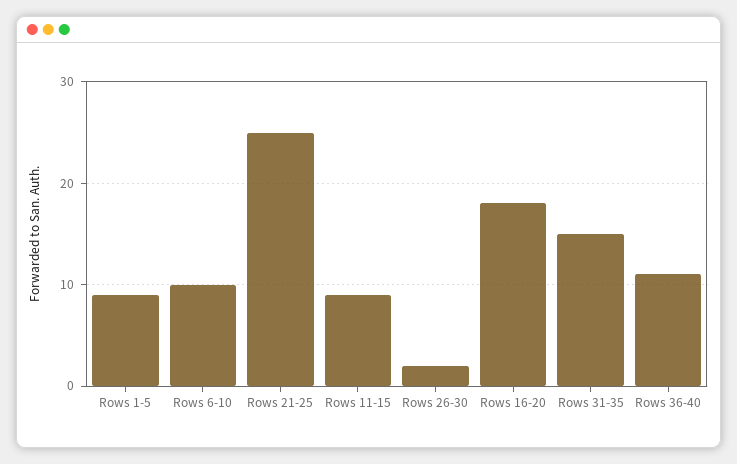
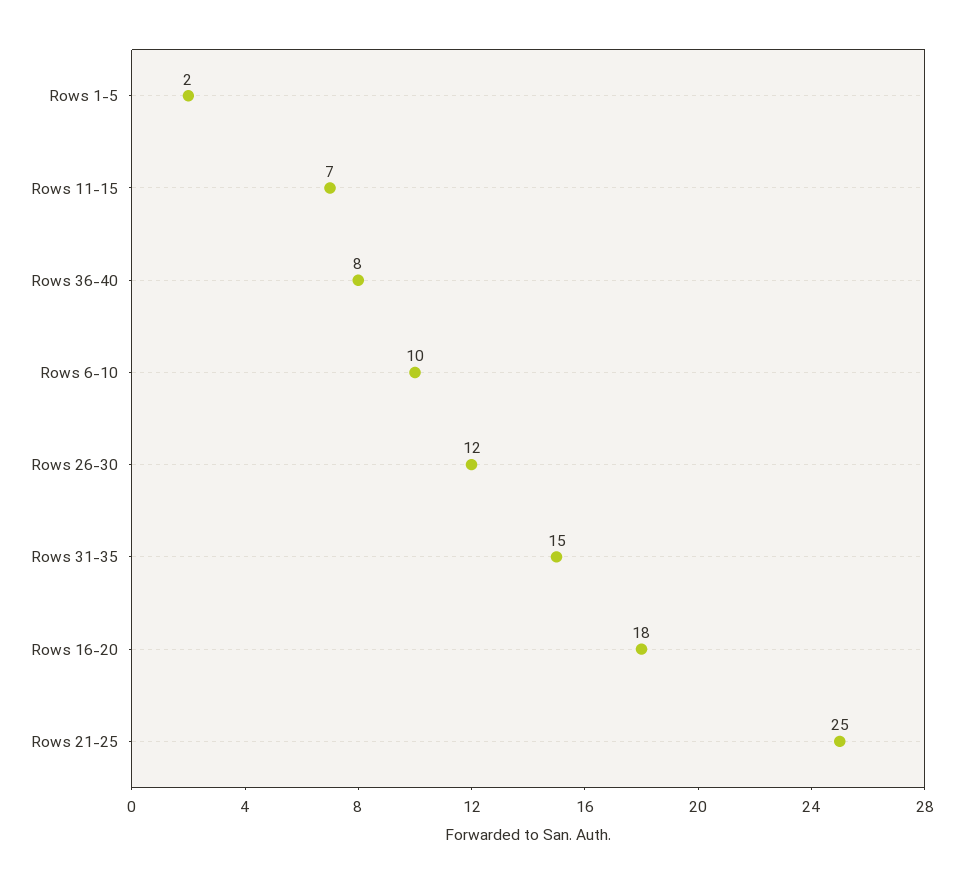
Rows 1-5: 9 -> 2
Rows 11-15: 9 -> 7
Rows 26-30: 2 -> 12
Rows 36-40: 11 -> 8

